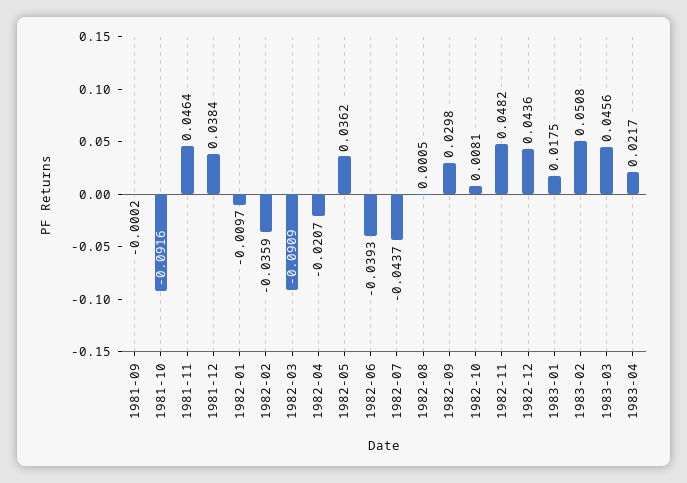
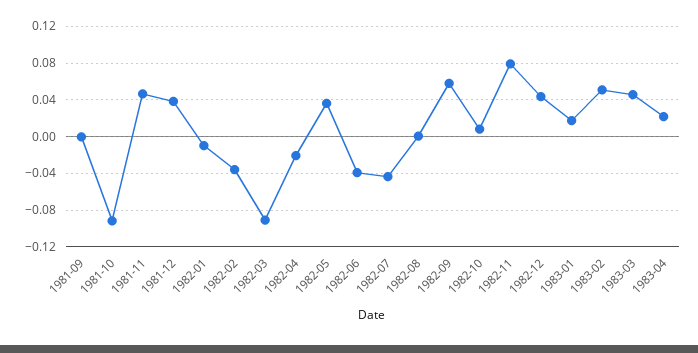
1982-09: 0.0298 -> 0.06
1982-11: 0.0482 -> 0.08

